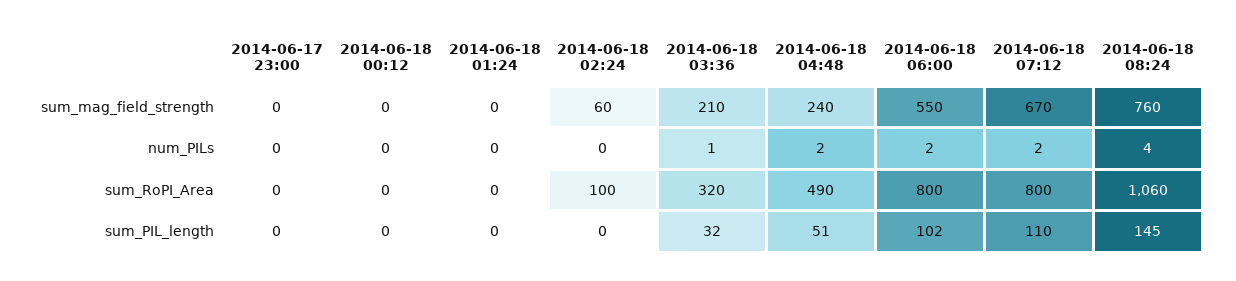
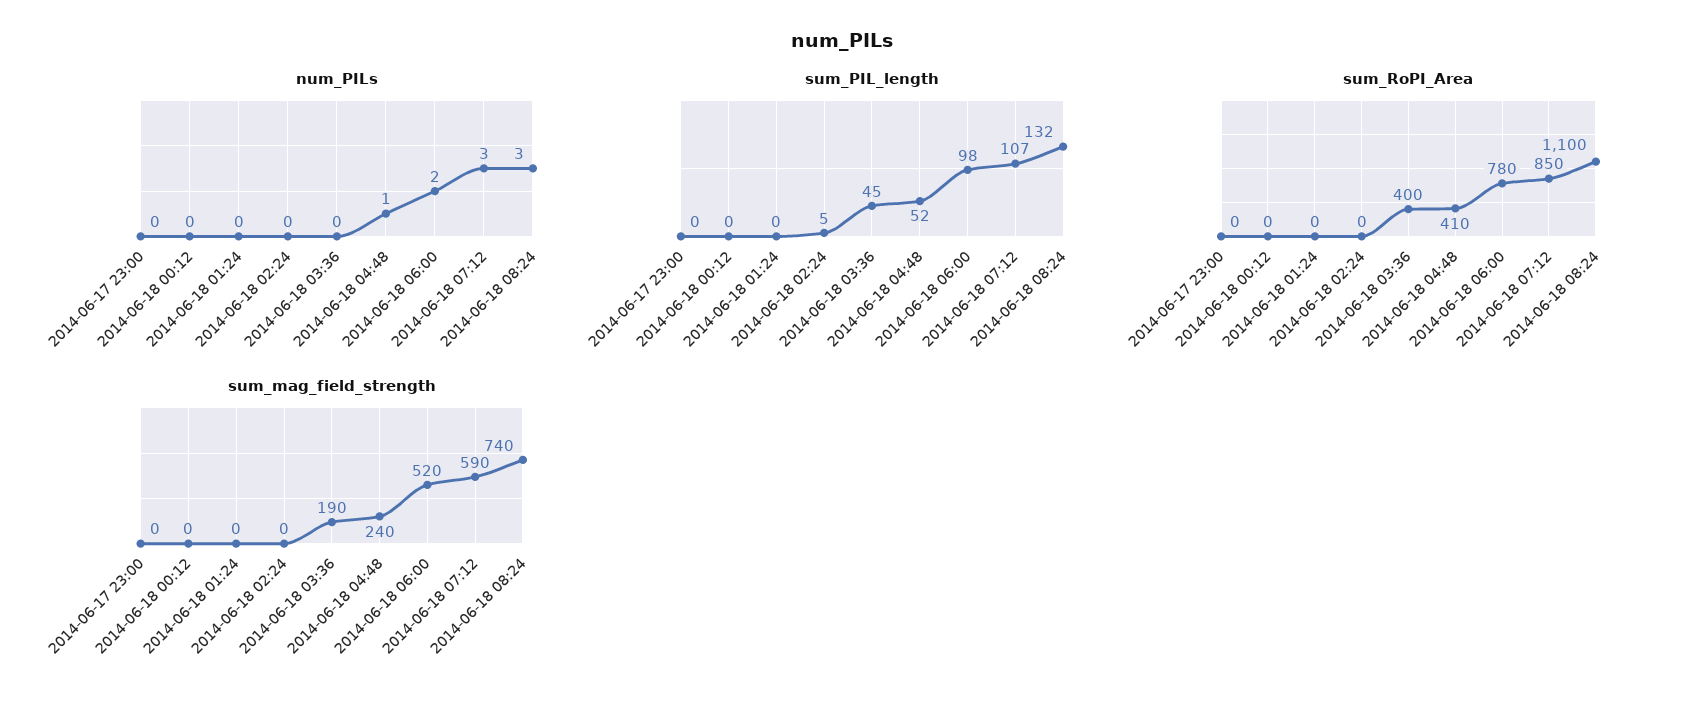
sum_mag_field_strength, 2014-06-18 02:24: 60 -> 0
sum_mag_field_strength, 2014-06-18 03:36: 210 -> 190
sum_mag_field_strength, 2014-06-18 06:00: 550 -> 520
sum_mag_field_strength, 2014-06-18 07:12: 670 -> 590
sum_mag_field_strength, 2014-06-18 08:24: 760 -> 740
num_PILs, 2014-06-18 03:36: 1 -> 0
num_PILs, 2014-06-18 04:48: 2 -> 1
num_PILs, 2014-06-18 07:12: 2 -> 3
num_PILs, 2014-06-18 08:24: 4 -> 3
sum_RoPI_Area, 2014-06-18 02:24: 100 -> 0
sum_RoPI_Area, 2014-06-18 03:36: 320 -> 400
sum_RoPI_Area, 2014-06-18 04:48: 490 -> 410
sum_RoPI_Area, 2014-06-18 06:00: 800 -> 780
sum_RoPI_Area, 2014-06-18 07:12: 800 -> 850
sum_RoPI_Area, 2014-06-18 08:24: 1060 -> 1100
sum_PIL_length, 2014-06-18 02:24: 0 -> 5
sum_PIL_length, 2014-06-18 03:36: 32 -> 45
sum_PIL_length, 2014-06-18 04:48: 51 -> 52
sum_PIL_length, 2014-06-18 06:00: 102 -> 98
sum_PIL_length, 2014-06-18 07:12: 110 -> 107
sum_PIL_length, 2014-06-18 08:24: 145 -> 132

